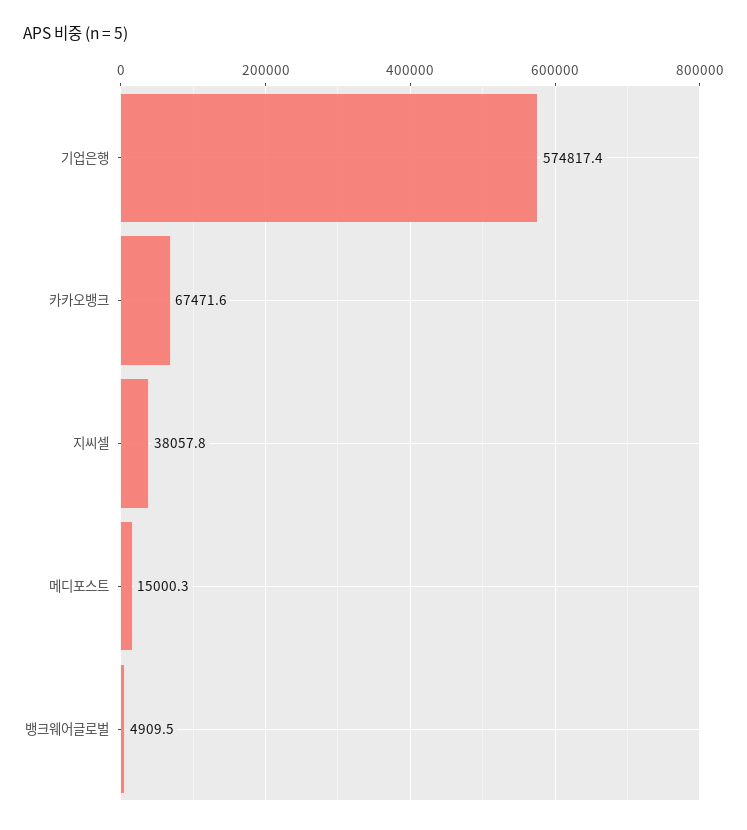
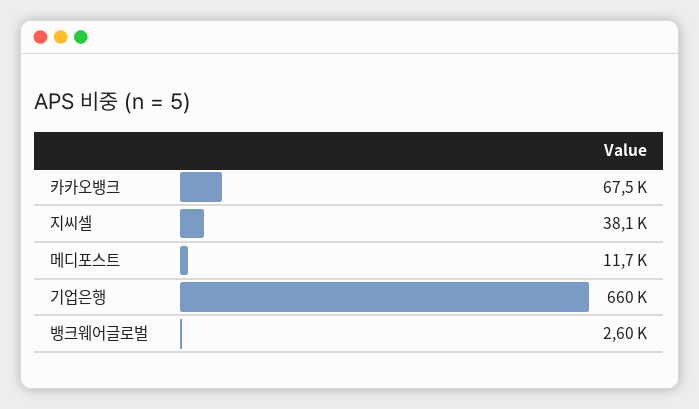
기업은행: 574817.4 -> 660000
메디포스트: 15000.3 -> 11700
뱅크웨어글로벌: 4909.5 -> 2600

